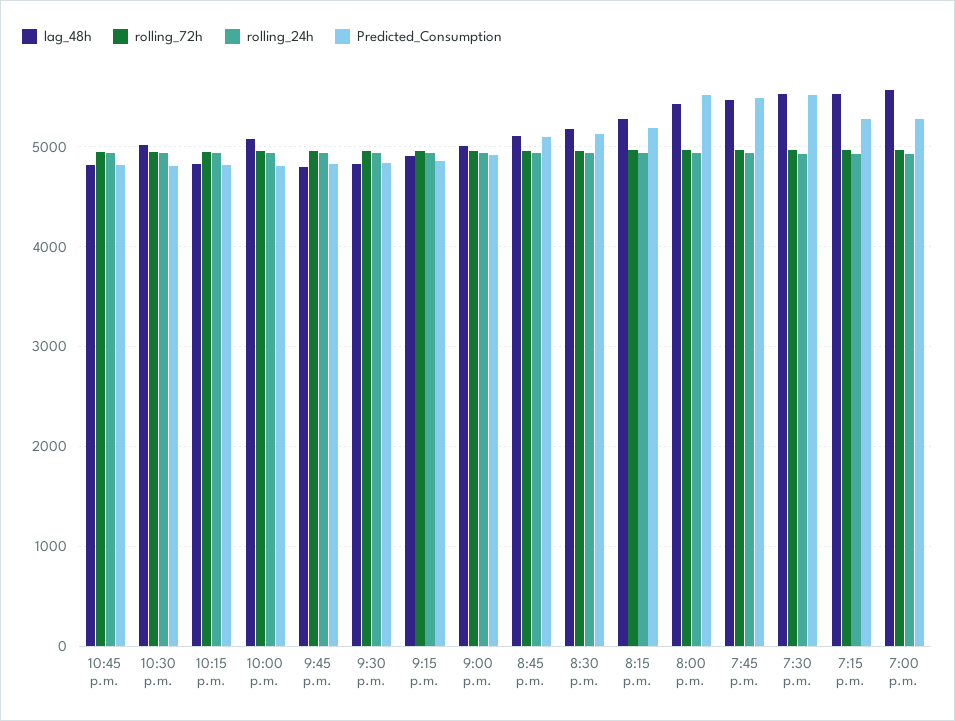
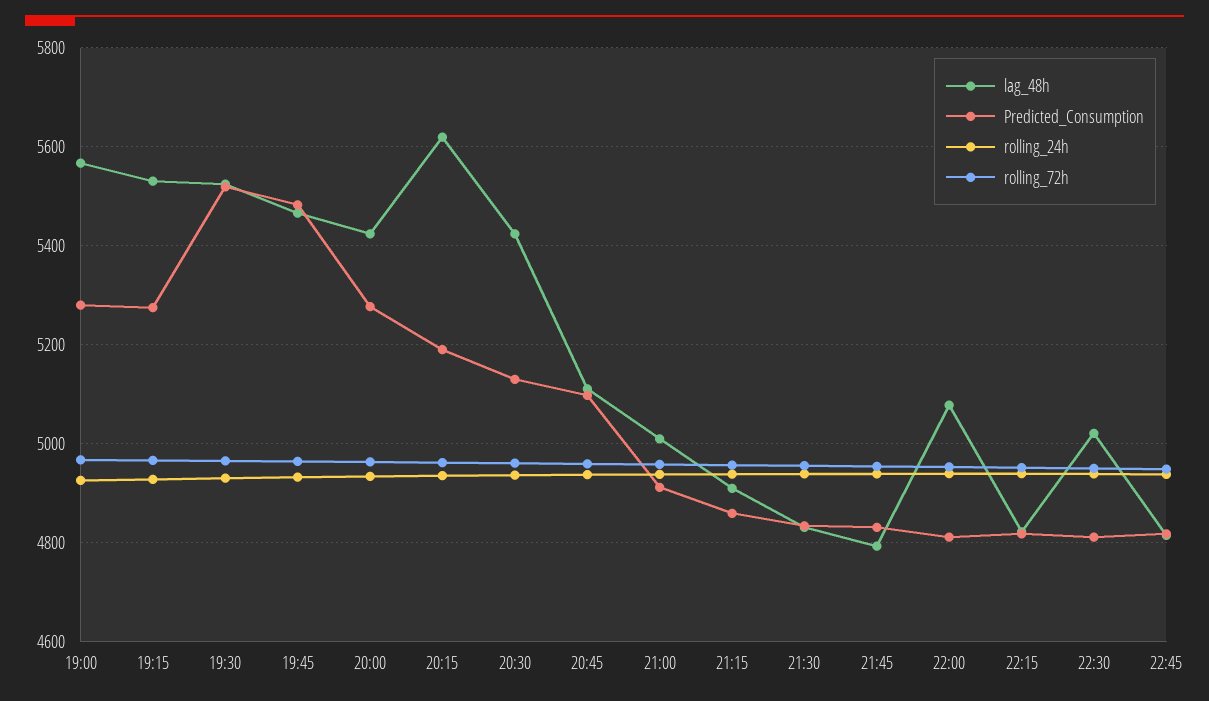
lag_48h, 8:30 p.m.: 5200 -> 5420
lag_48h, 8:15 p.m.: 5300 -> 5620
Predicted_Consumption, 8:00 p.m.: 5500 -> 5280

